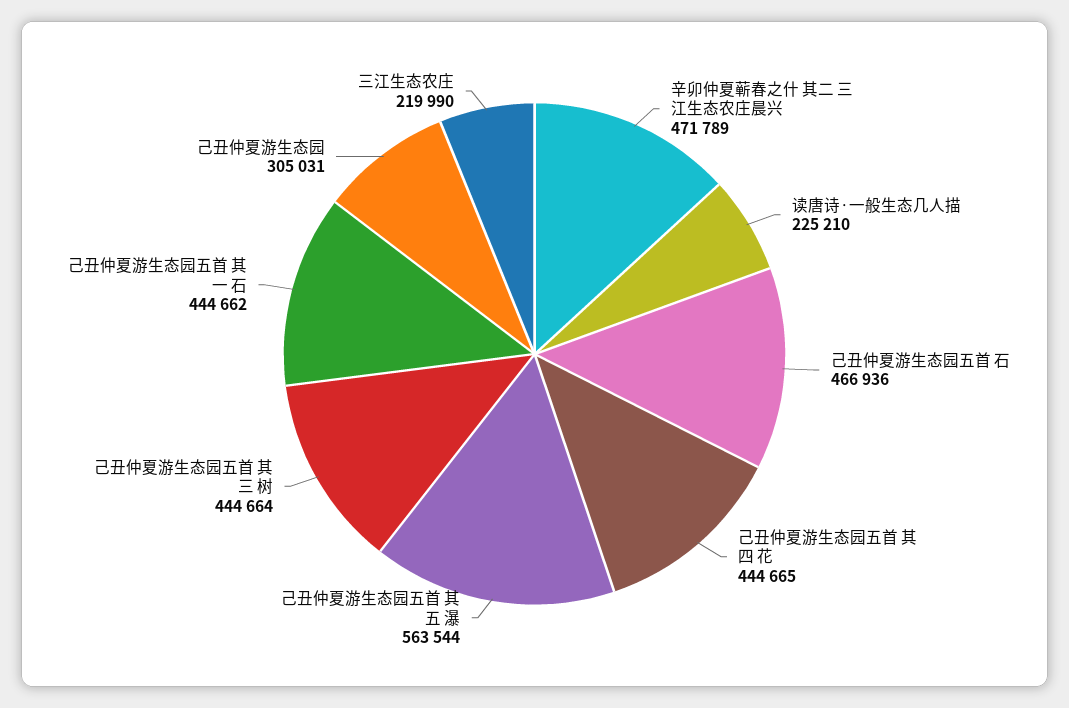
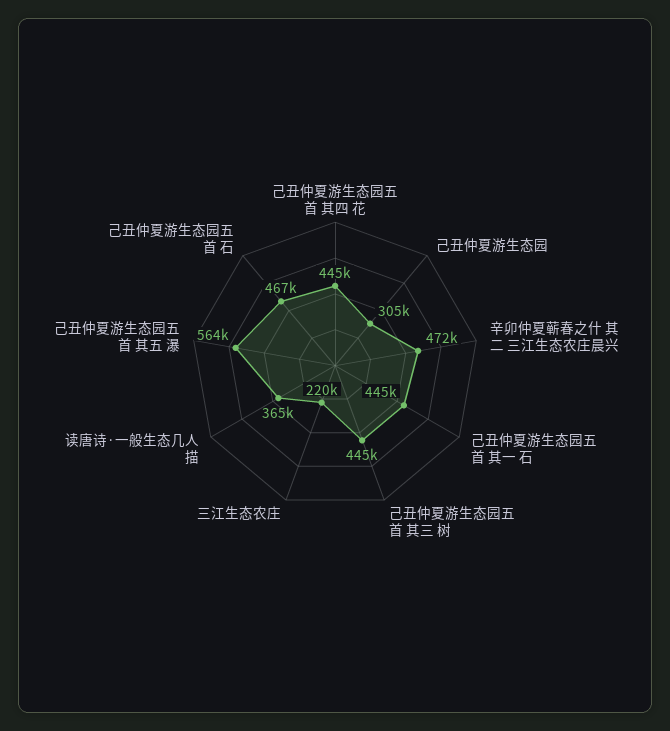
读唐诗·一般生态几人描: 225210 -> 365000

